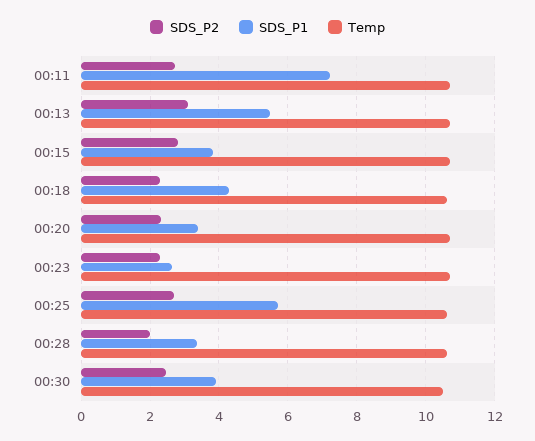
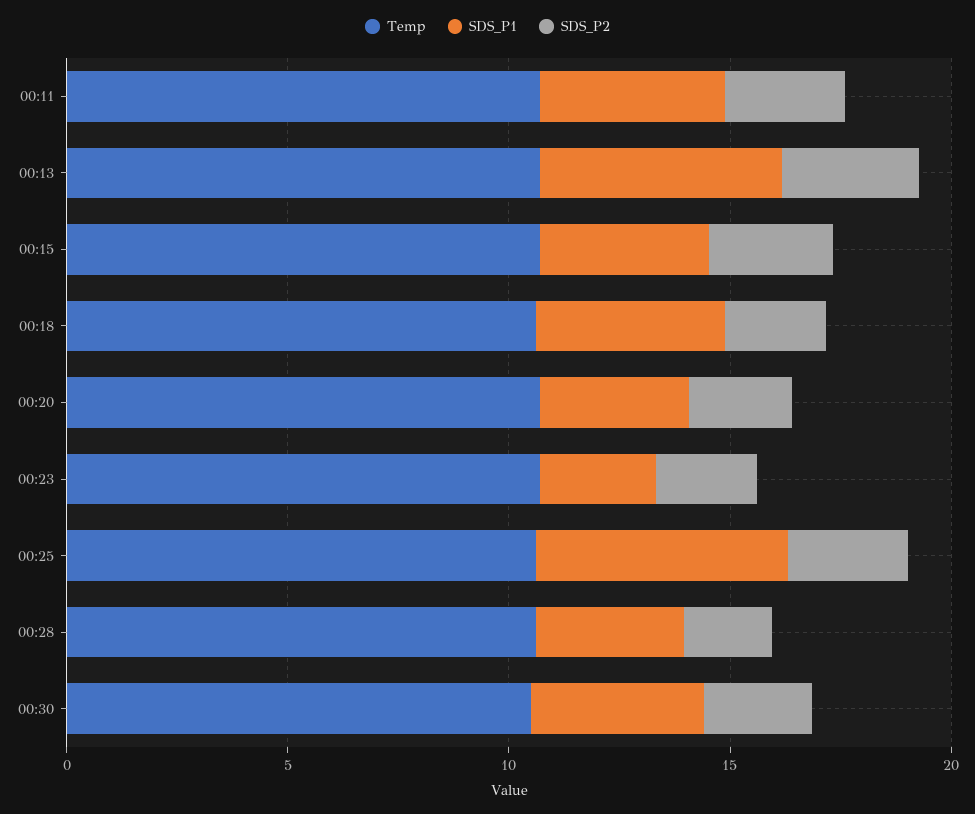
SDS_P1, 00:11: 7.2 -> 4

